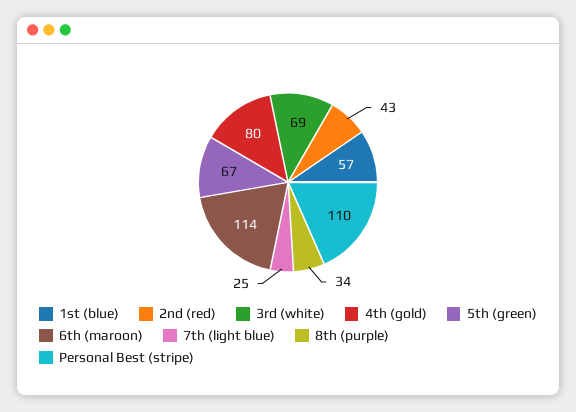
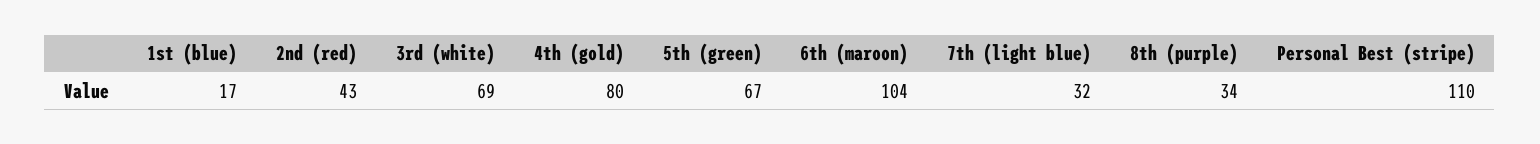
1st (blue): 57 -> 17
6th (maroon): 114 -> 104
7th (light blue): 25 -> 32

